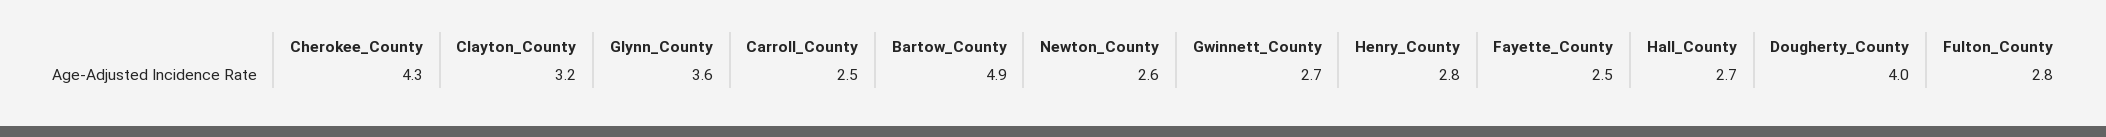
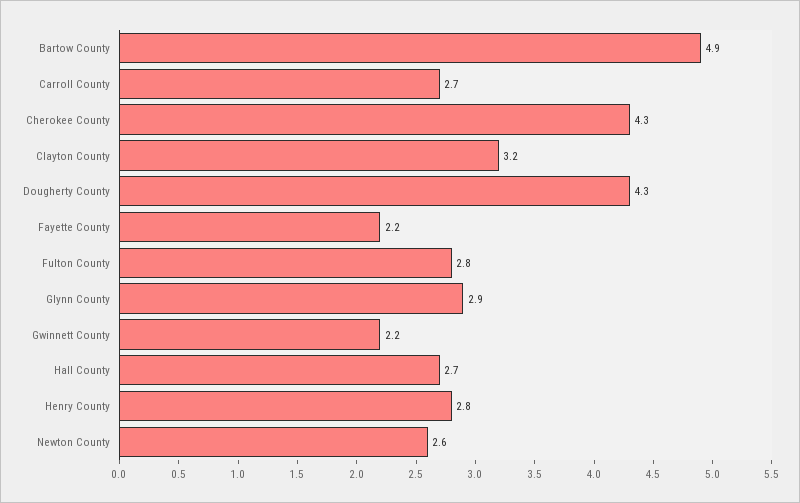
Glynn_County: 3.6 -> 2.9
Carroll_County: 2.5 -> 2.7
Gwinnett_County: 2.7 -> 2.2
Fayette_County: 2.5 -> 2.2
Dougherty_County: 4 -> 4.3

